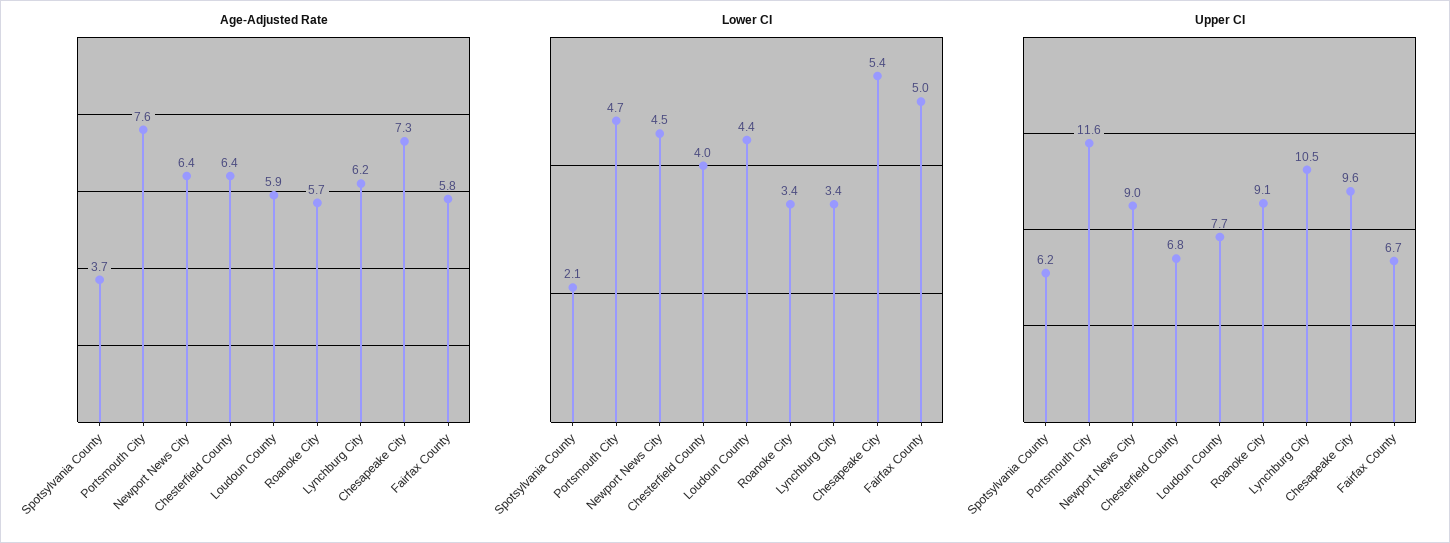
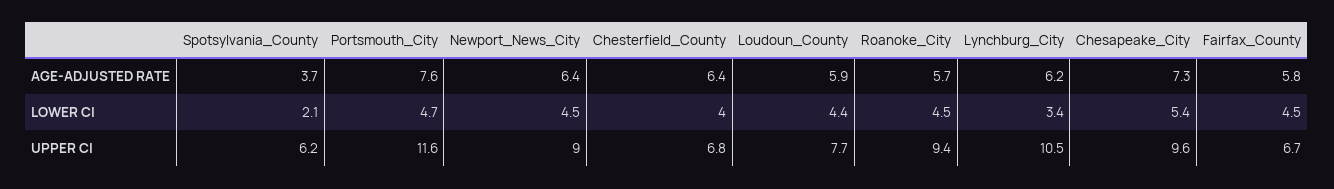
Lower CI, Roanoke City: 3.4 -> 4.5
Lower CI, Fairfax County: 5 -> 4.5
Upper CI, Roanoke City: 9.1 -> 9.4

